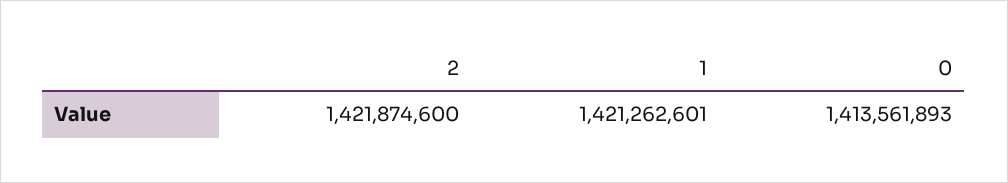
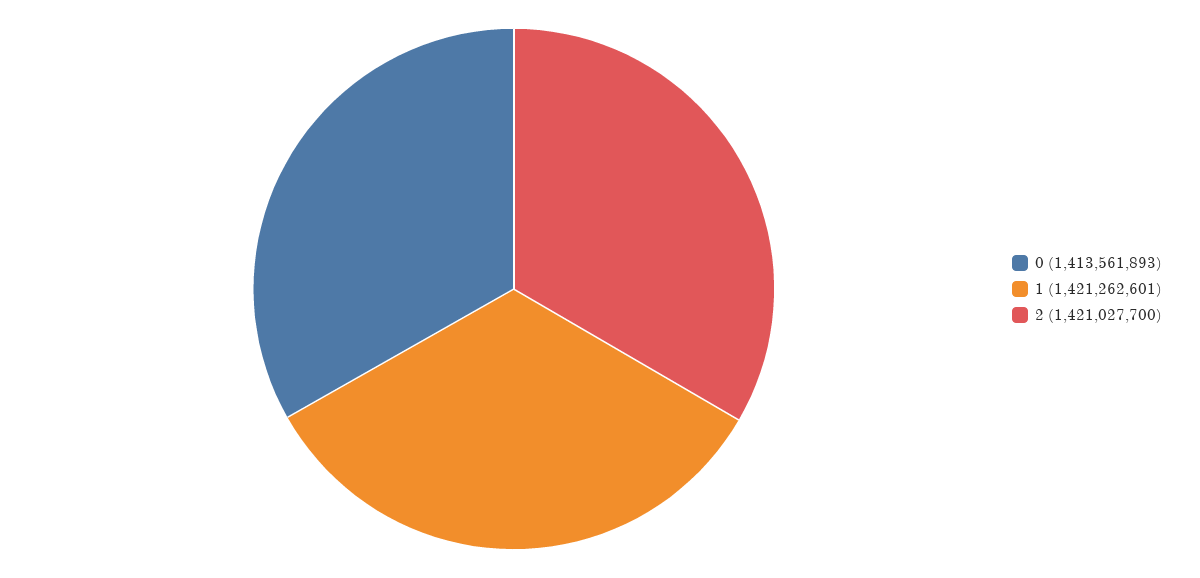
2: 1421874600 -> 1421027700

